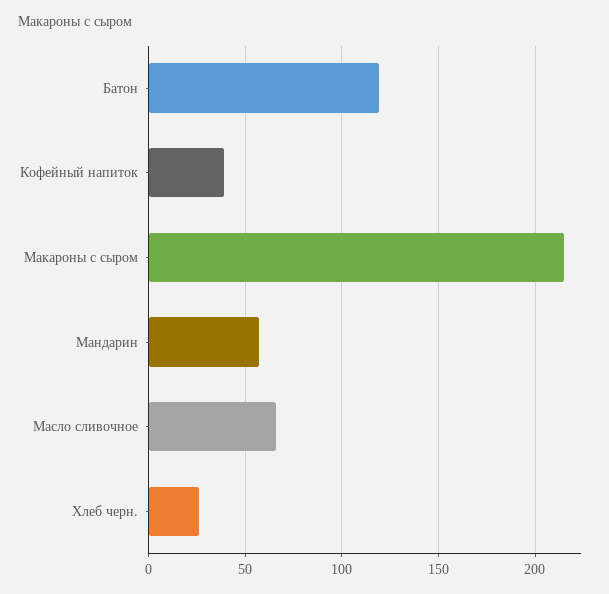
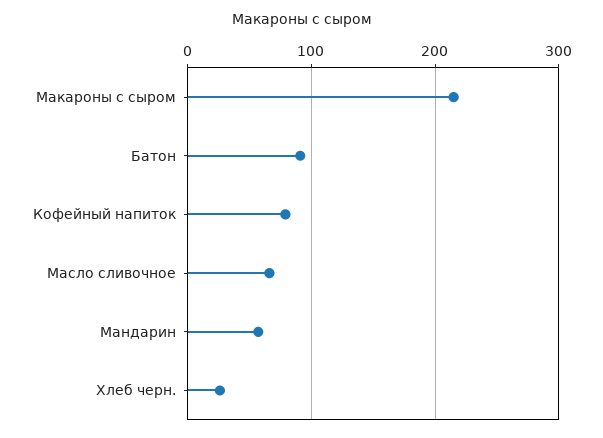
Батон: 120 -> 90
Кофейный напиток: 40 -> 80

